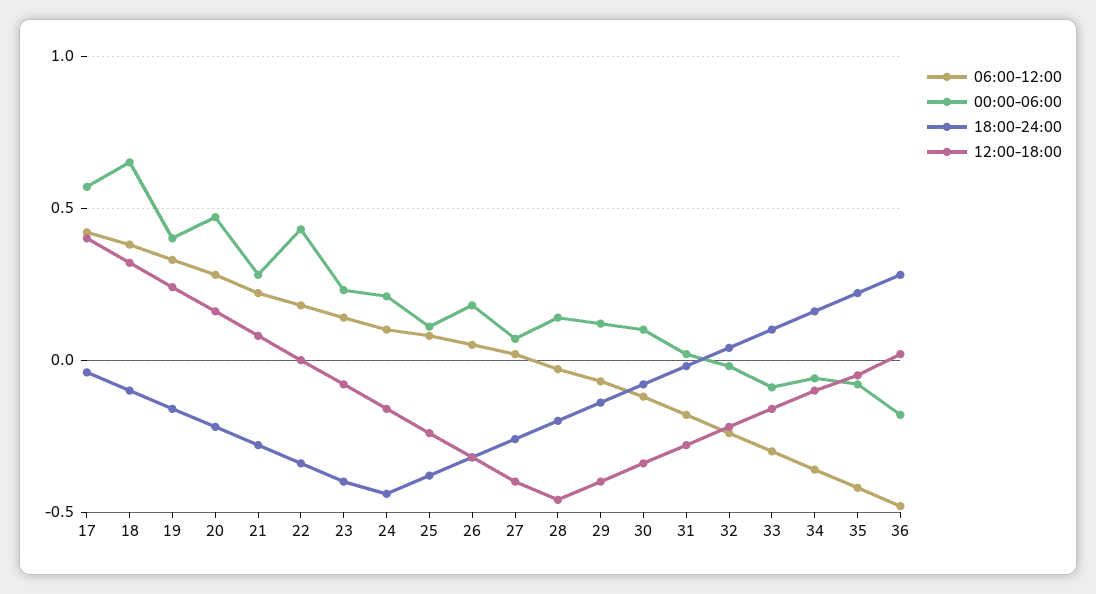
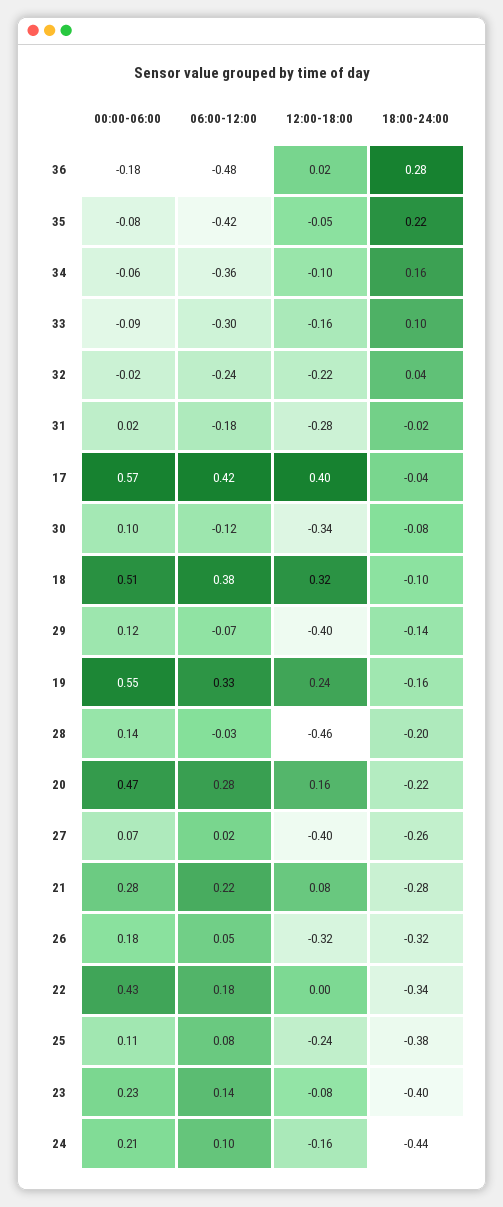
00:00-06:00, 18: 0.65 -> 0.51
00:00-06:00, 19: 0.4 -> 0.55

